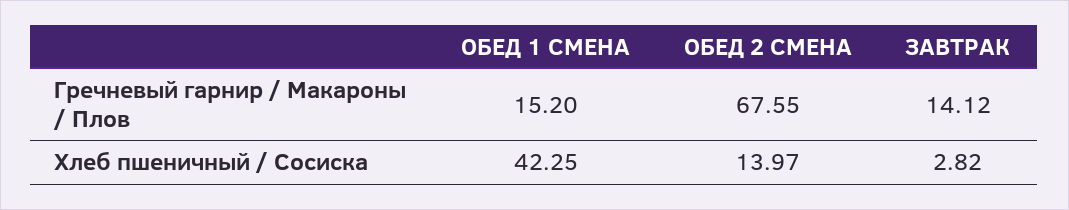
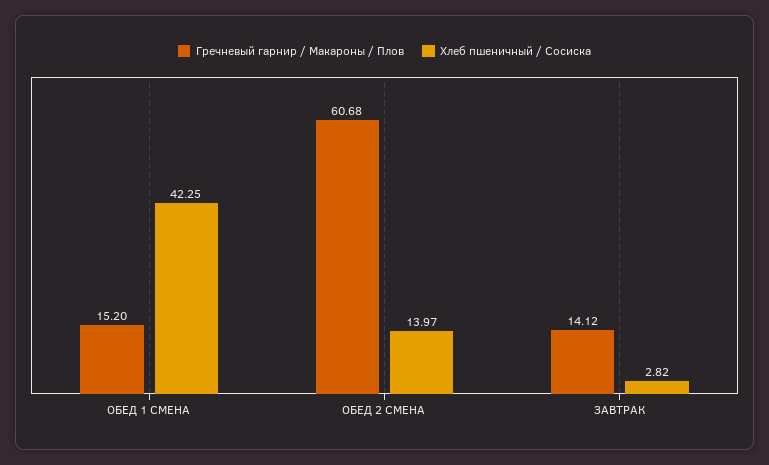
Гречневый гарнир / Макароны / Плов, ОБЕД 2 СМЕНА: 67.55 -> 60.68

